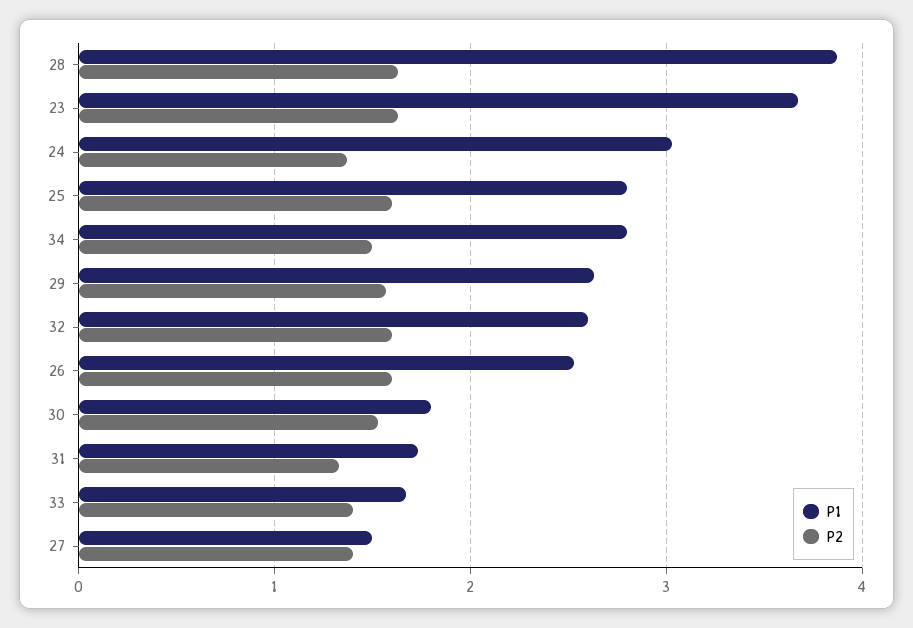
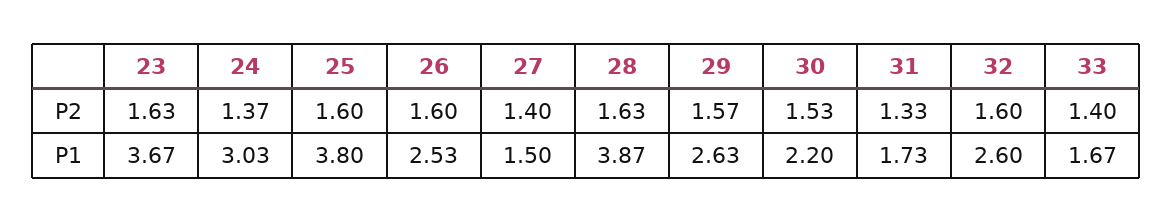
P1, 25: 2.8 -> 3.8
P1, 34: 2.8 -> none
P2, 34: 1.5 -> none
P1, 30: 1.8 -> 2.2

